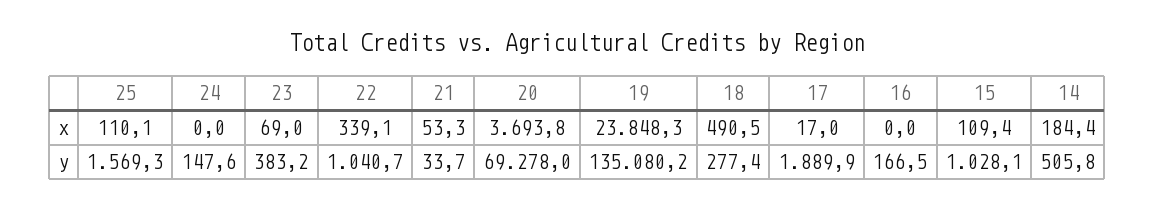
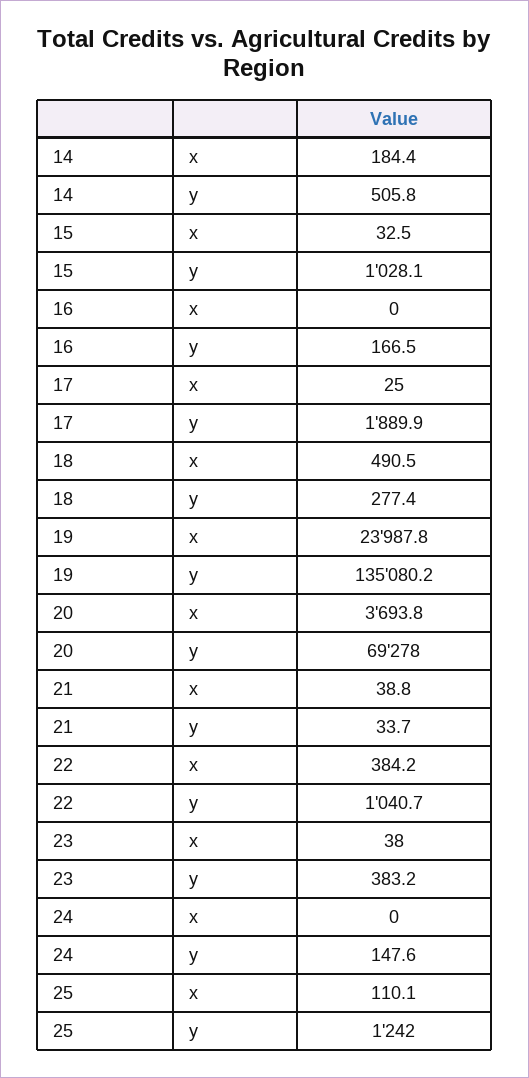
23, x: 69 -> 38
22, x: 339.1 -> 384.2
21, x: 53.3 -> 38.8
19, x: 23848.3 -> 23987.8
17, x: 17 -> 25
15, x: 109.4 -> 32.5
25, y: 1569.3 -> 1242

